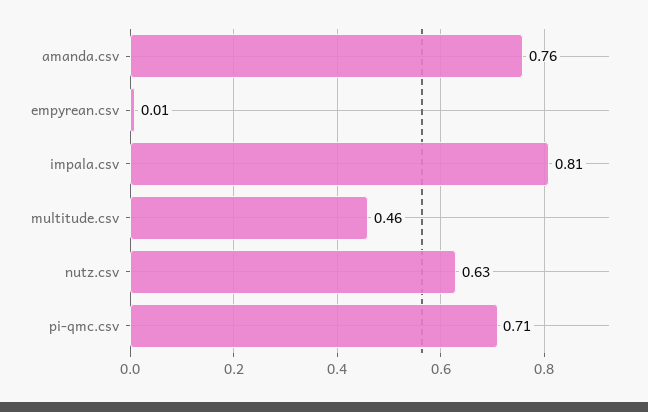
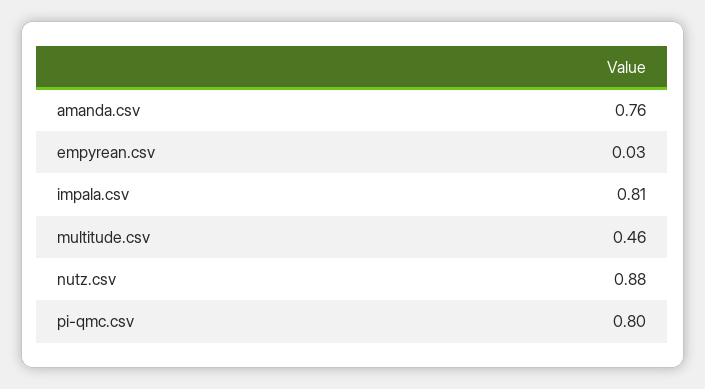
empyrean.csv: 0.01 -> 0.03
nutz.csv: 0.63 -> 0.88
pi-qmc.csv: 0.71 -> 0.8

